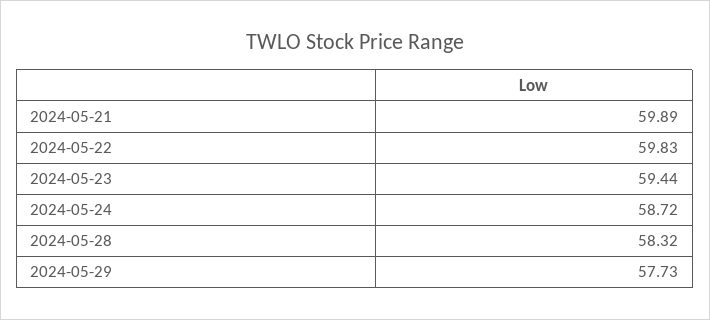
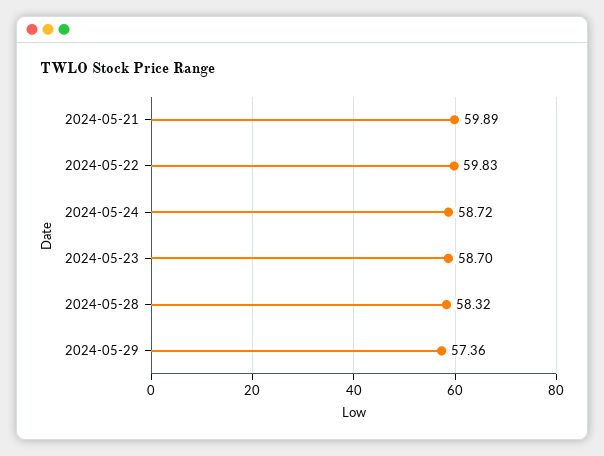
2024-05-23: 59.44 -> 58.7
2024-05-29: 57.73 -> 57.36

